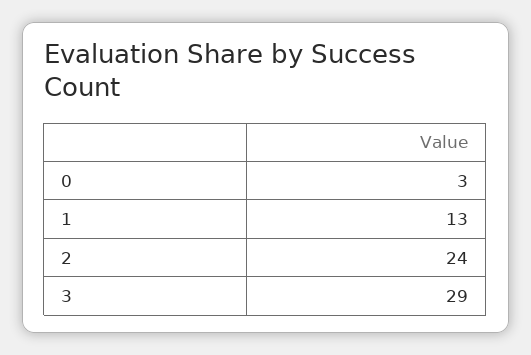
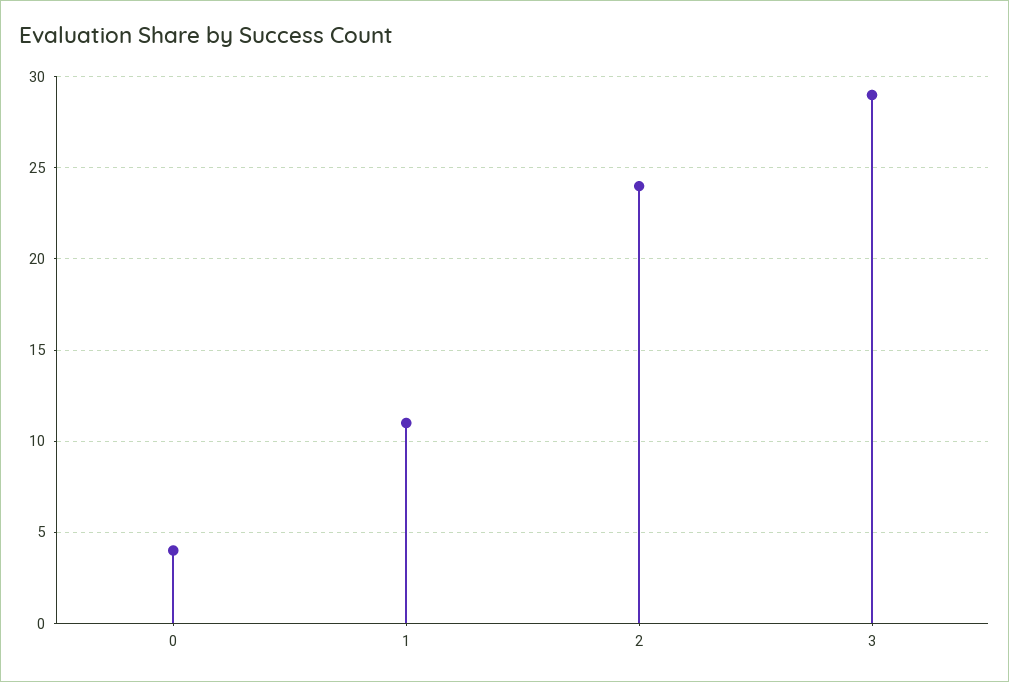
0: 3 -> 4
1: 13 -> 11

